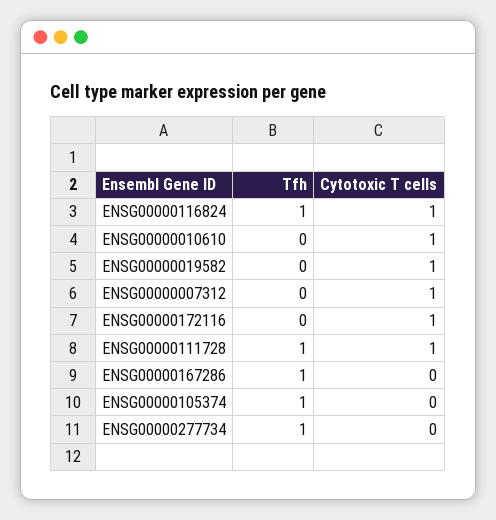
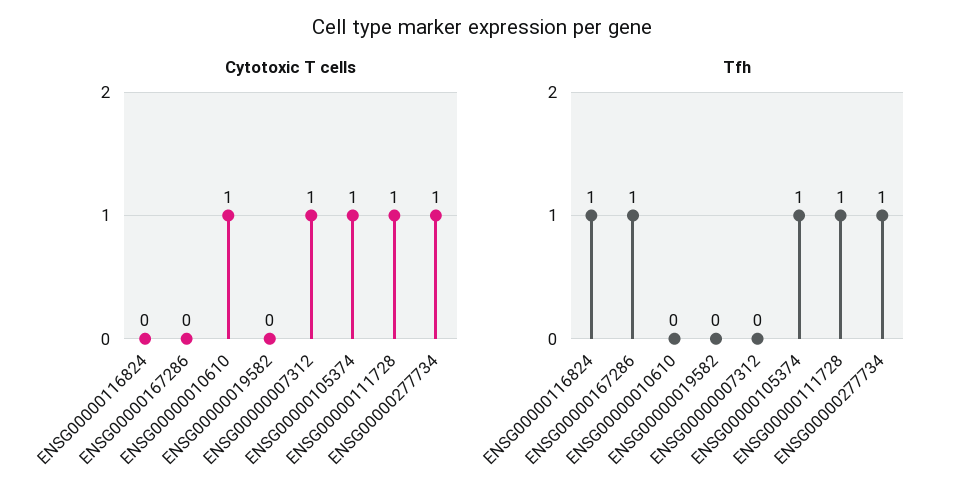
Cytotoxic T cells, ENSG00000116824: 1 -> 0
Cytotoxic T cells, ENSG00000019582: 1 -> 0
Tfh, ENSG00000172116: 0 -> none
Cytotoxic T cells, ENSG00000172116: 1 -> none
Cytotoxic T cells, ENSG00000105374: 0 -> 1
Cytotoxic T cells, ENSG00000277734: 0 -> 1

